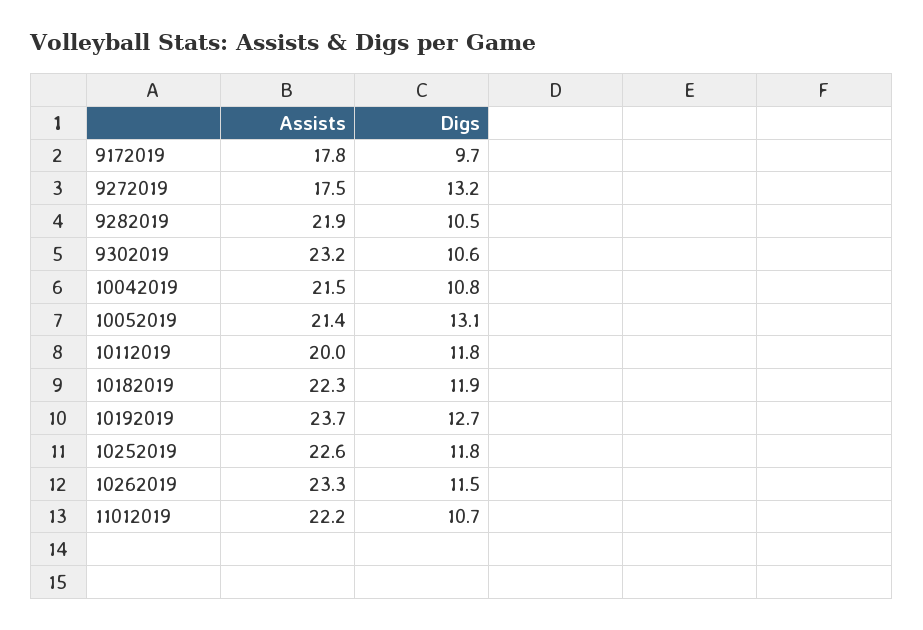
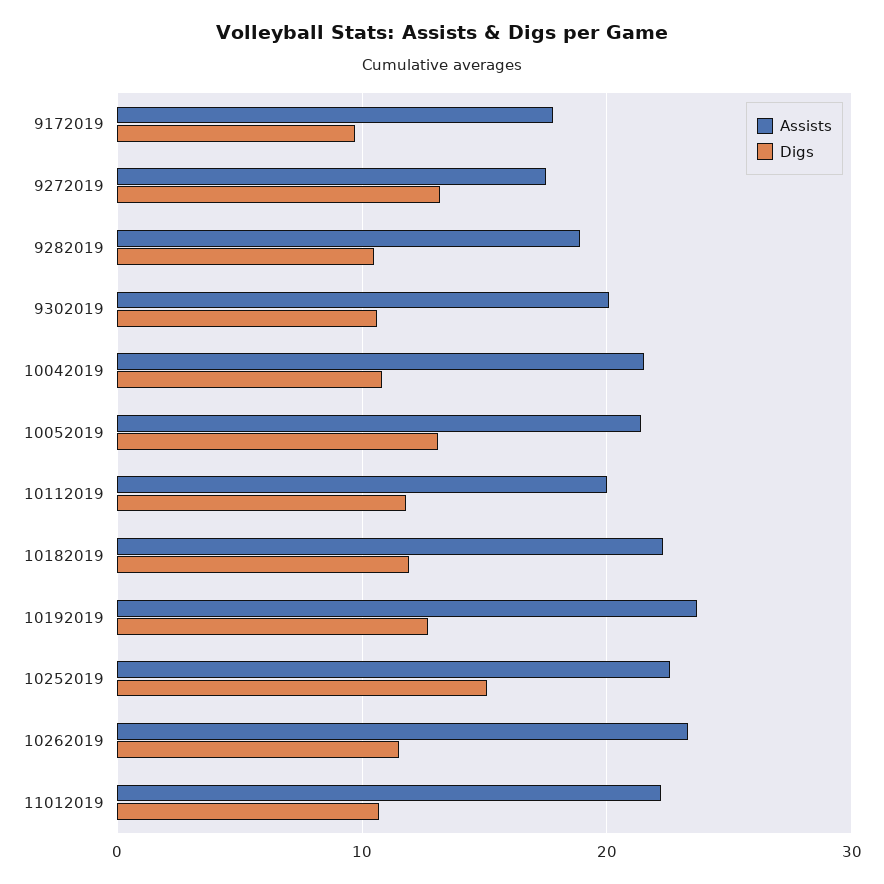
Assists, 9282019: 21.9 -> 19
Assists, 9302019: 23.2 -> 20
Digs, 10252019: 11.8 -> 15

